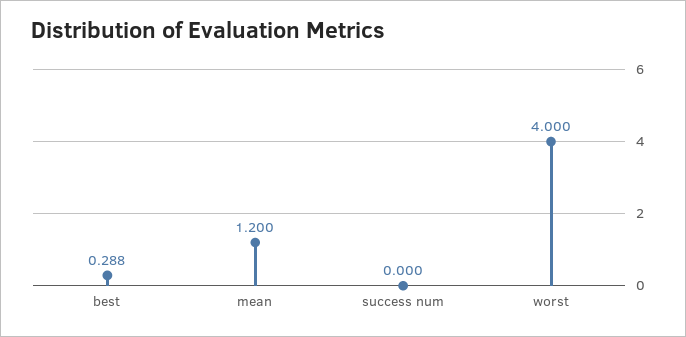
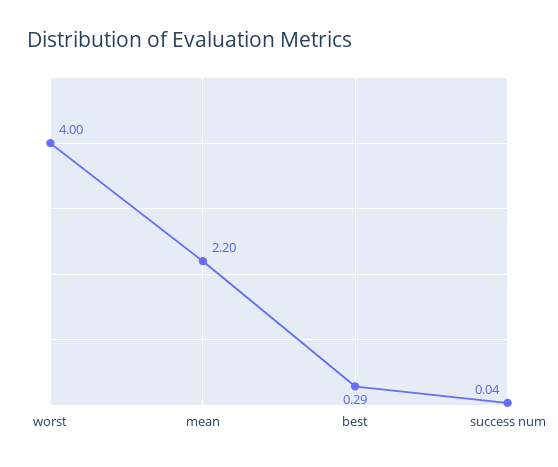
mean: 1.2 -> 2.2
success num: 0 -> 0.04

